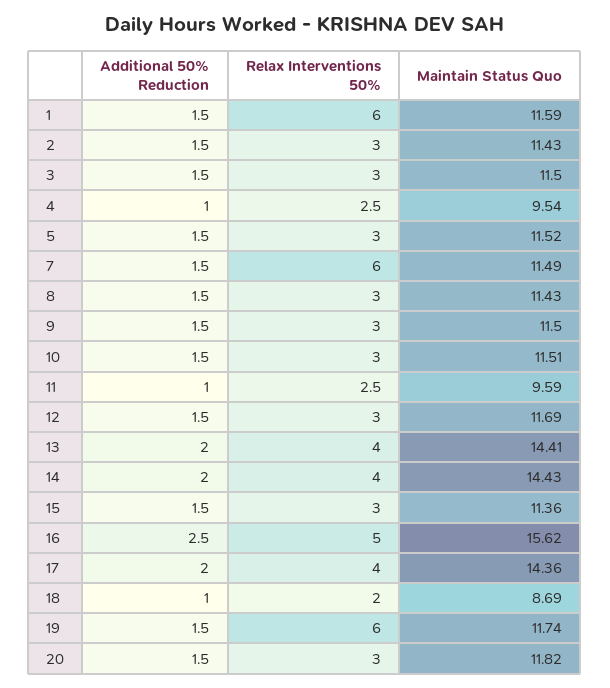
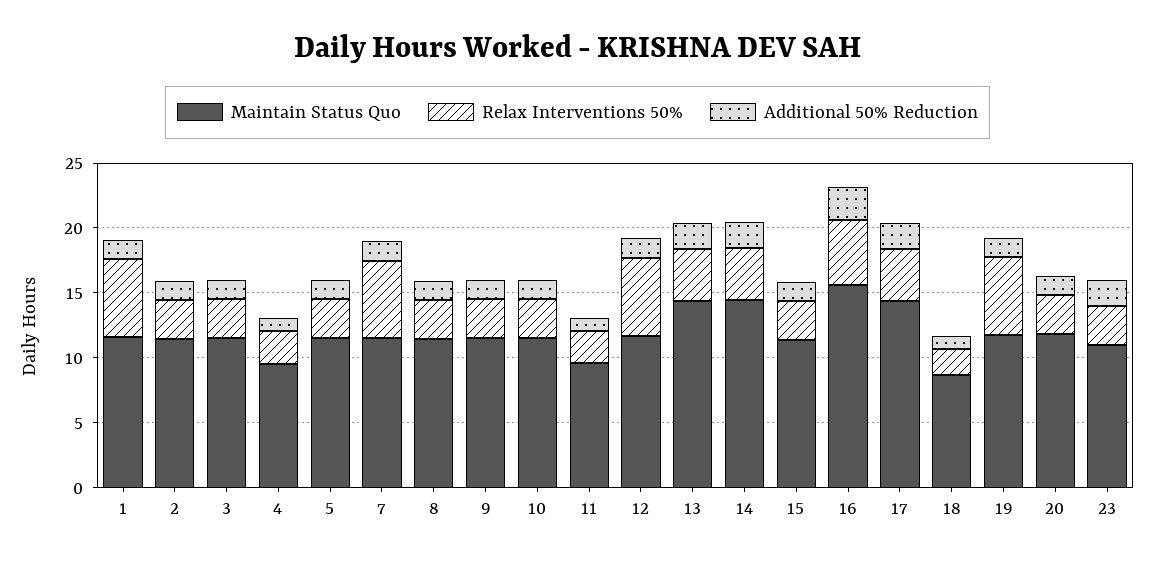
Relax Interventions 50%, 12: 3 -> 6
Maintain Status Quo, 23: none -> 11
Relax Interventions 50%, 23: none -> 3
Additional 50% Reduction, 23: none -> 2

